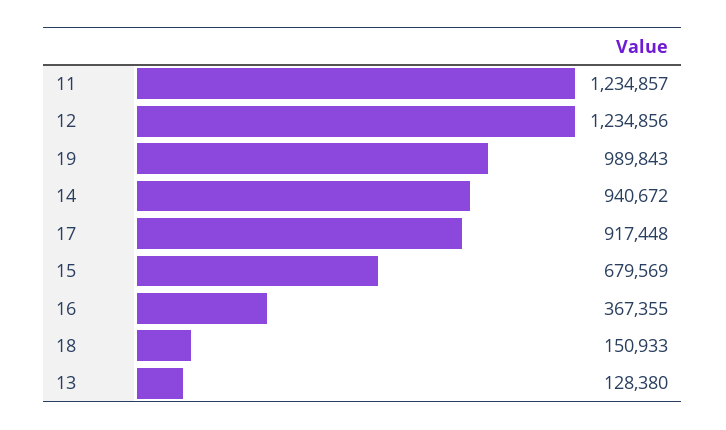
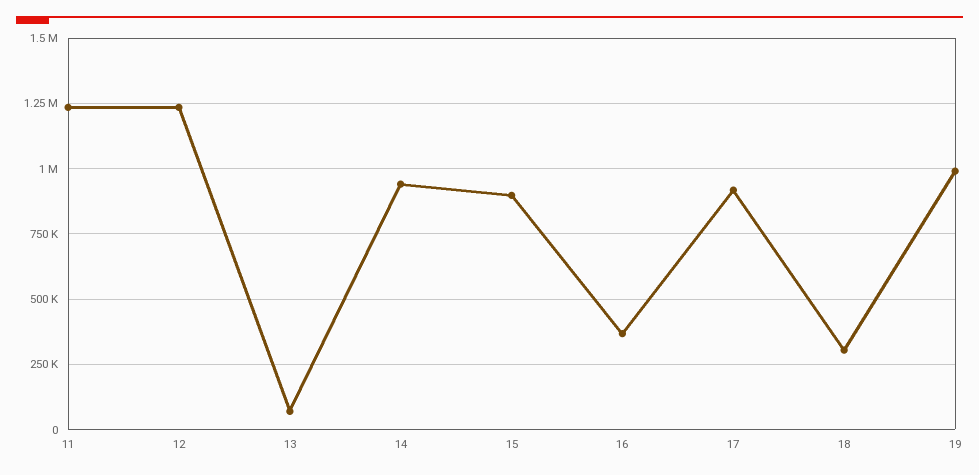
15: 679569 -> 900000
18: 150933 -> 300000
13: 128380 -> 75000

